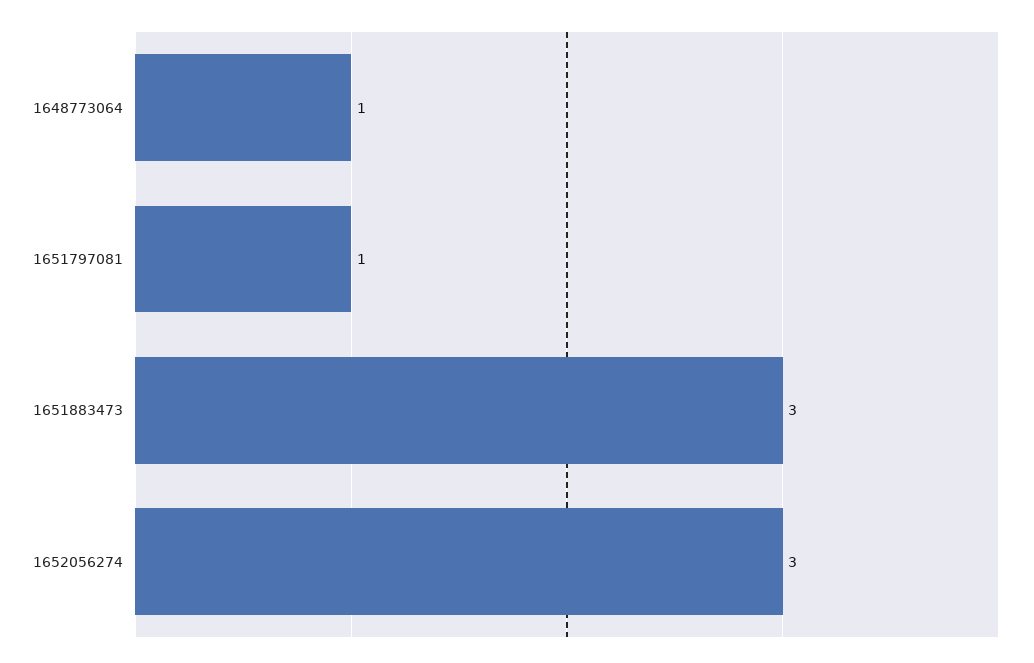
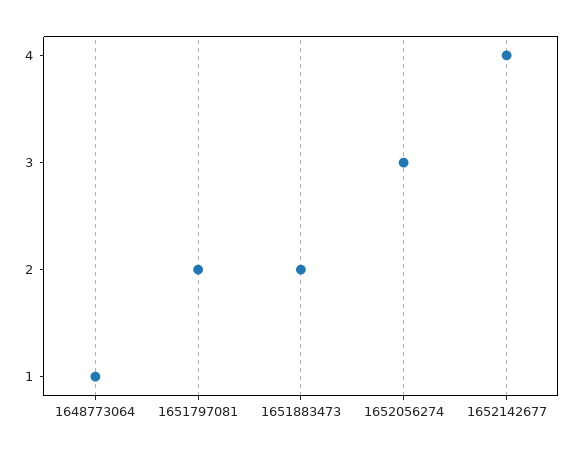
1651797081: 1 -> 2
1651883473: 3 -> 2
1652142677: none -> 4

